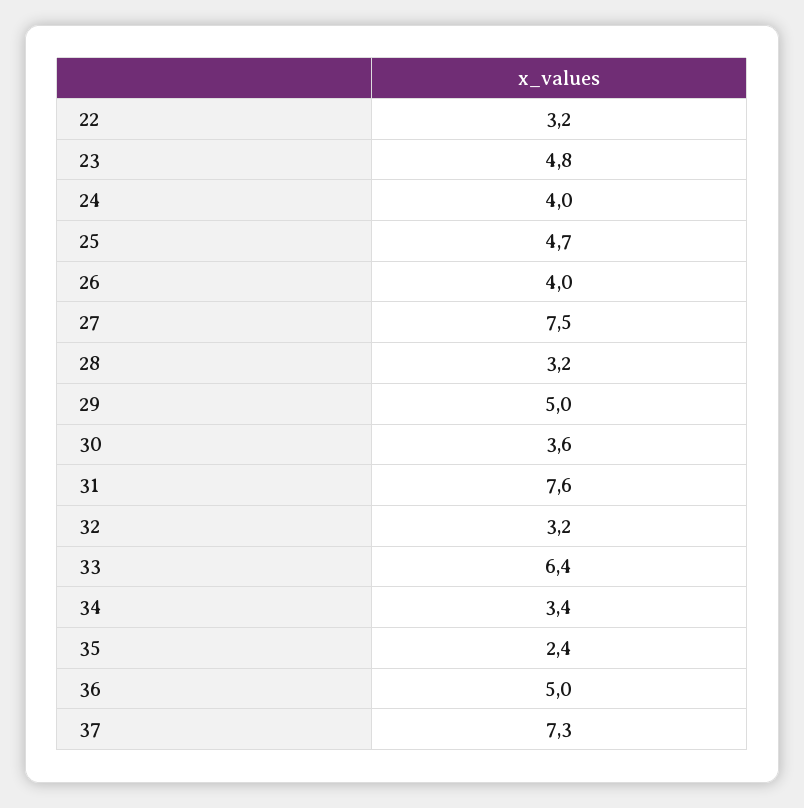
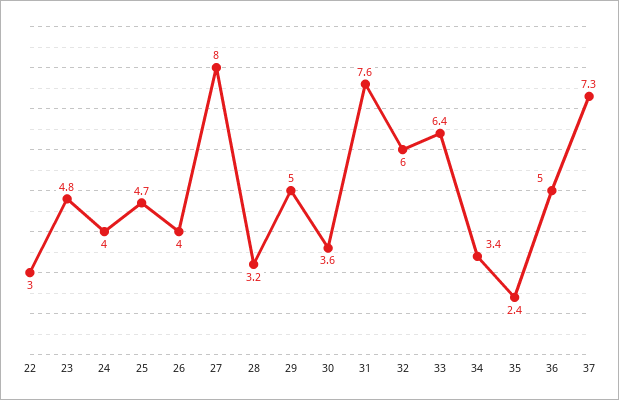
22: 3.2 -> 3
27: 7.5 -> 8
32: 3.2 -> 6

